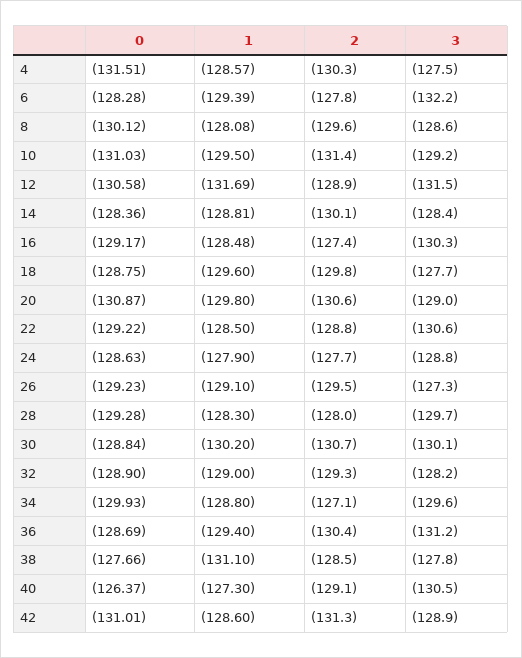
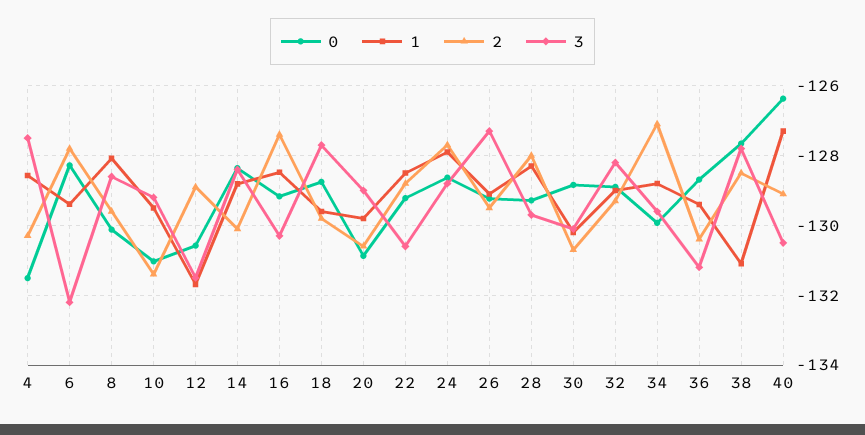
0, 42: -131.01 -> none
1, 42: -128.6 -> none
2, 42: -131.3 -> none
3, 42: -128.9 -> none

